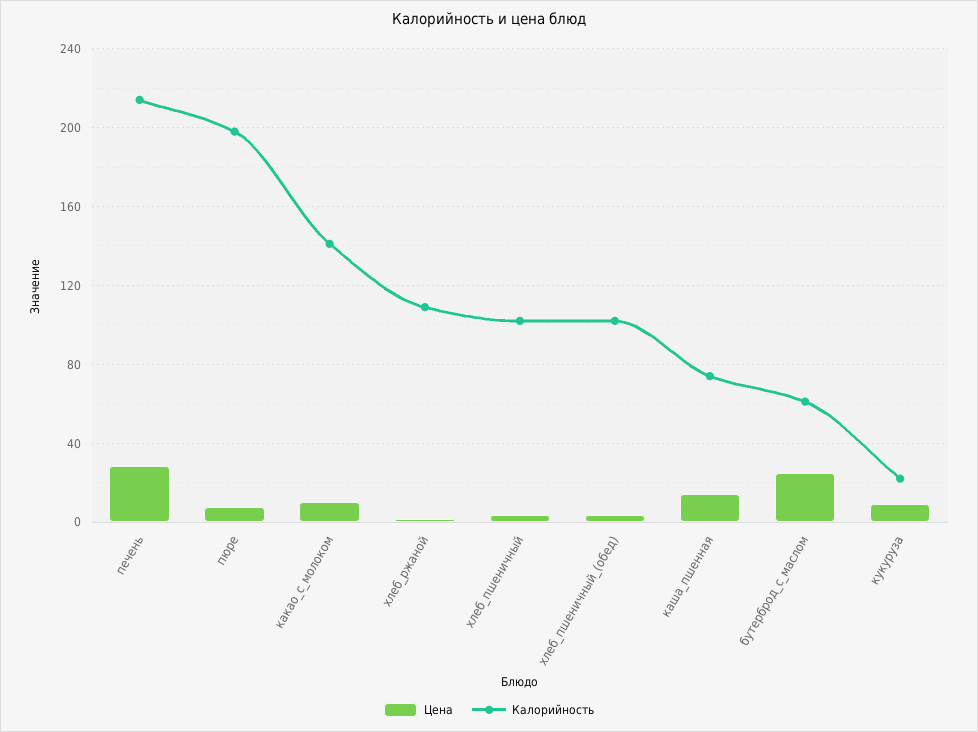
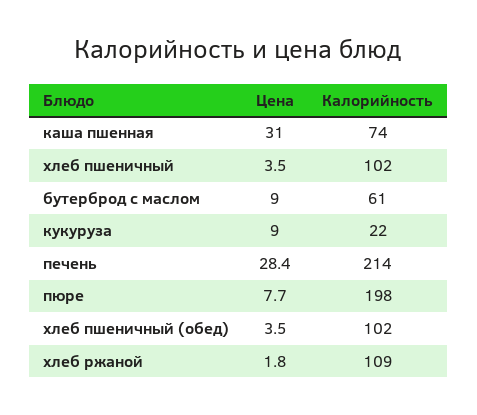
Цена, какао_с_молоком: 10 -> none
Калорийность, какао_с_молоком: 140 -> none
Цена, каша_пшенная: 15 -> 31
Цена, бутерброд_с_маслом: 25 -> 9

